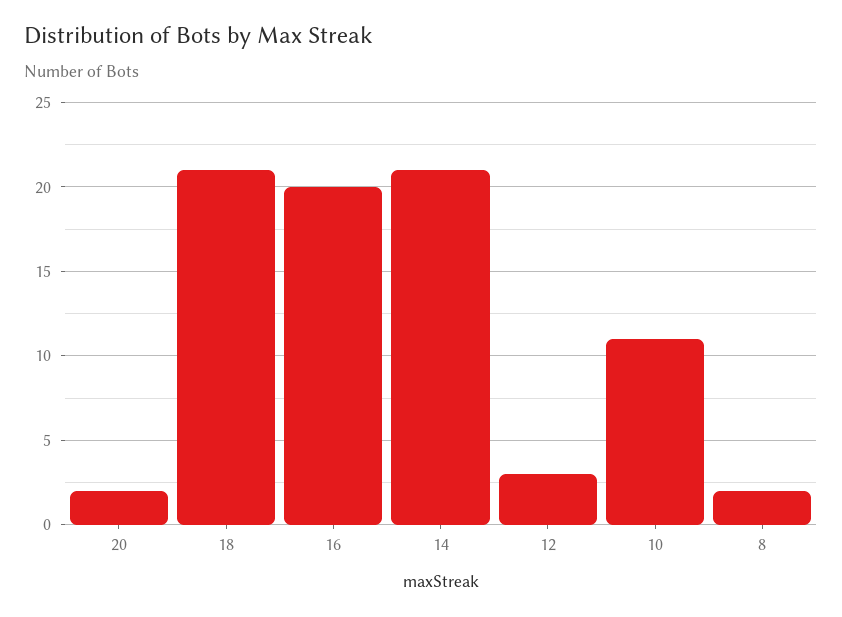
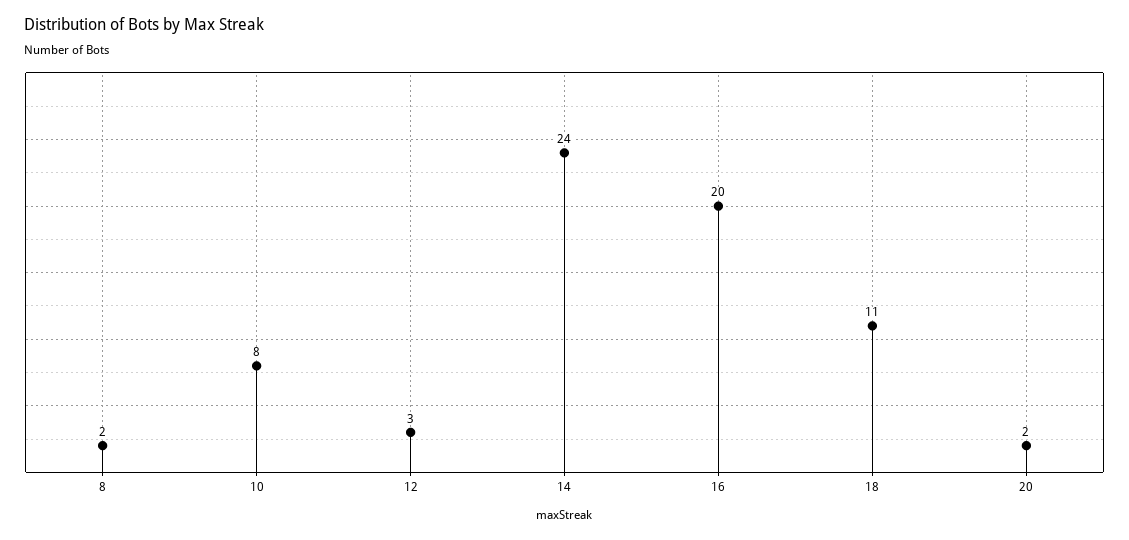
18: 21 -> 11
14: 21 -> 24
10: 11 -> 8

